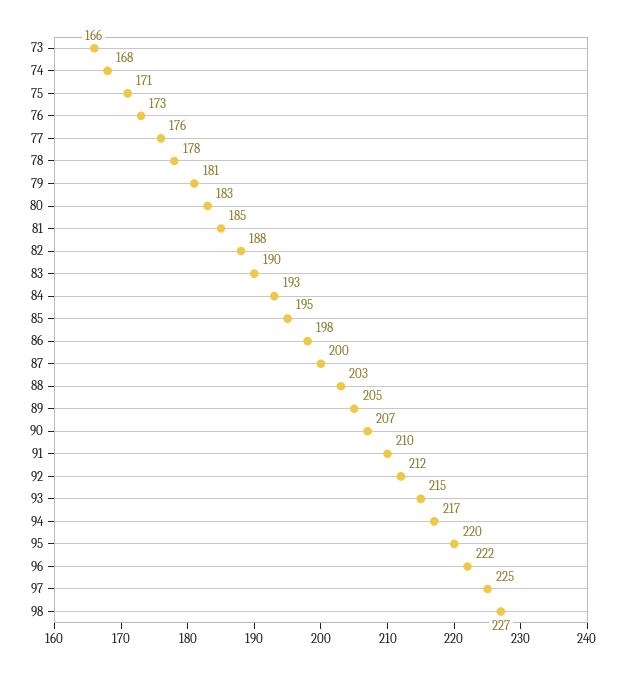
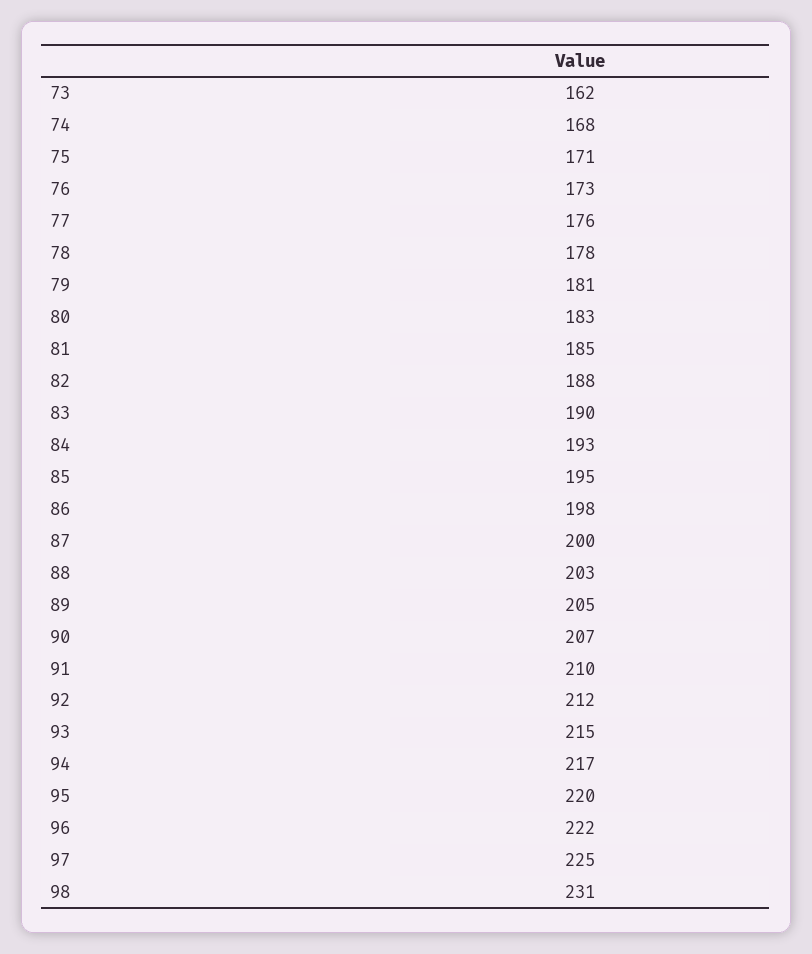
73: 166 -> 162
98: 227 -> 231

